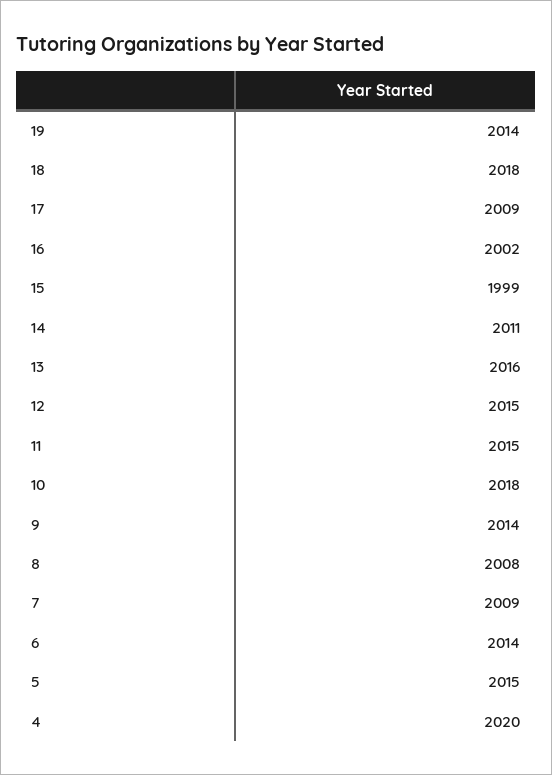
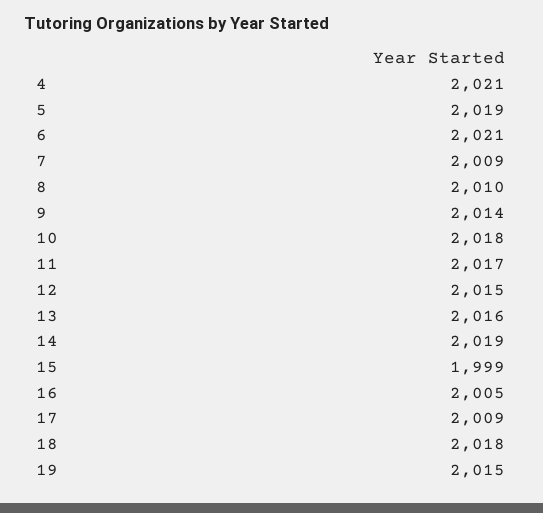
19: 2014 -> 2015
16: 2002 -> 2005
14: 2011 -> 2019
11: 2015 -> 2017
8: 2008 -> 2010
6: 2014 -> 2021
5: 2015 -> 2019
4: 2020 -> 2021

